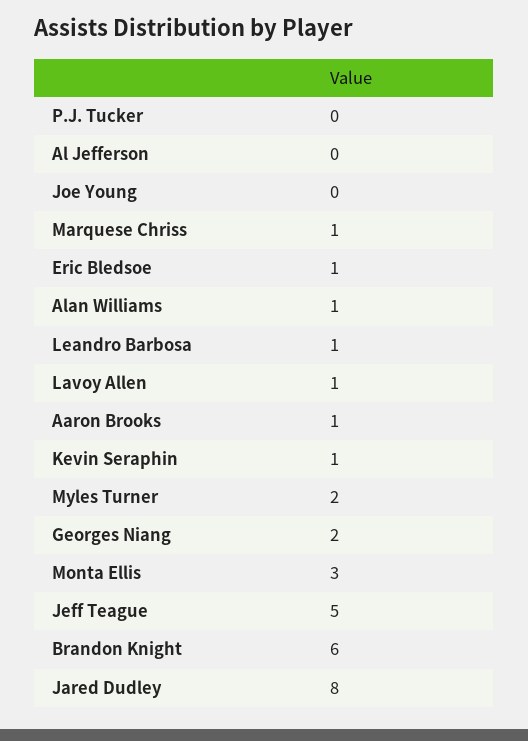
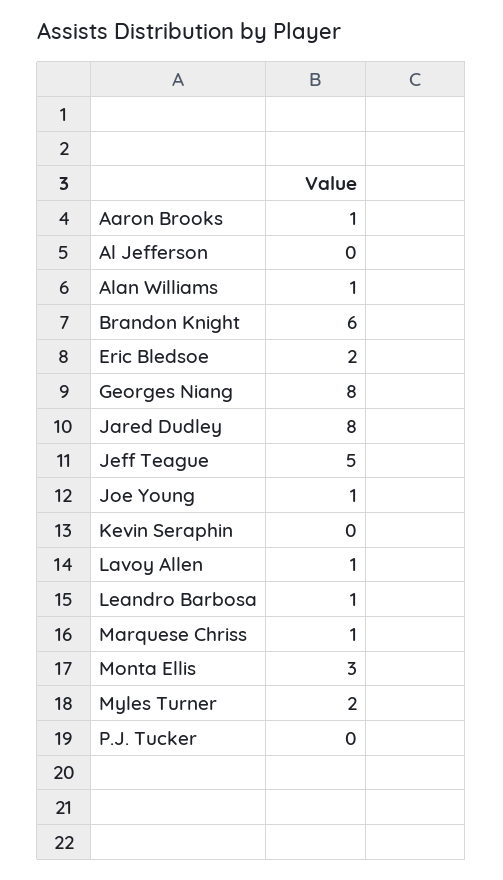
Joe Young: 0 -> 1
Eric Bledsoe: 1 -> 2
Kevin Seraphin: 1 -> 0
Georges Niang: 2 -> 8

